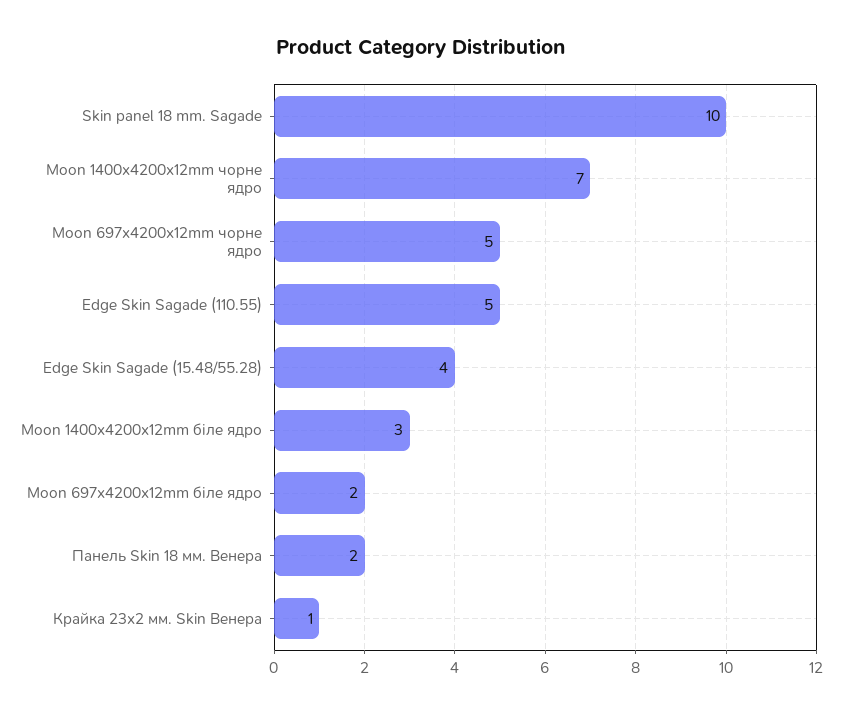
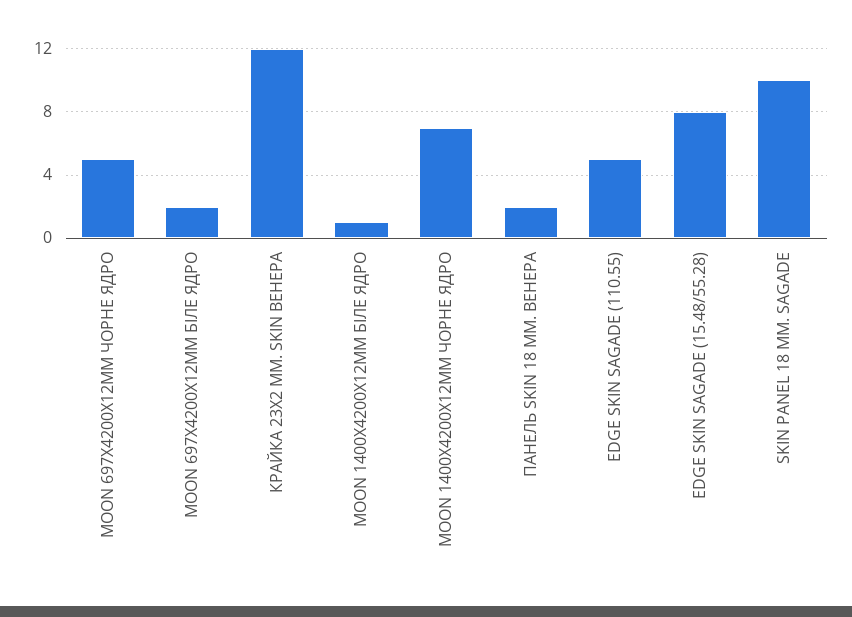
Edge Skin Sagade (15.48/55.28): 4 -> 8
Moon 1400x4200x12mm біле ядро: 3 -> 1
Крайка 23x2 мм. Skin Венера: 1 -> 12

